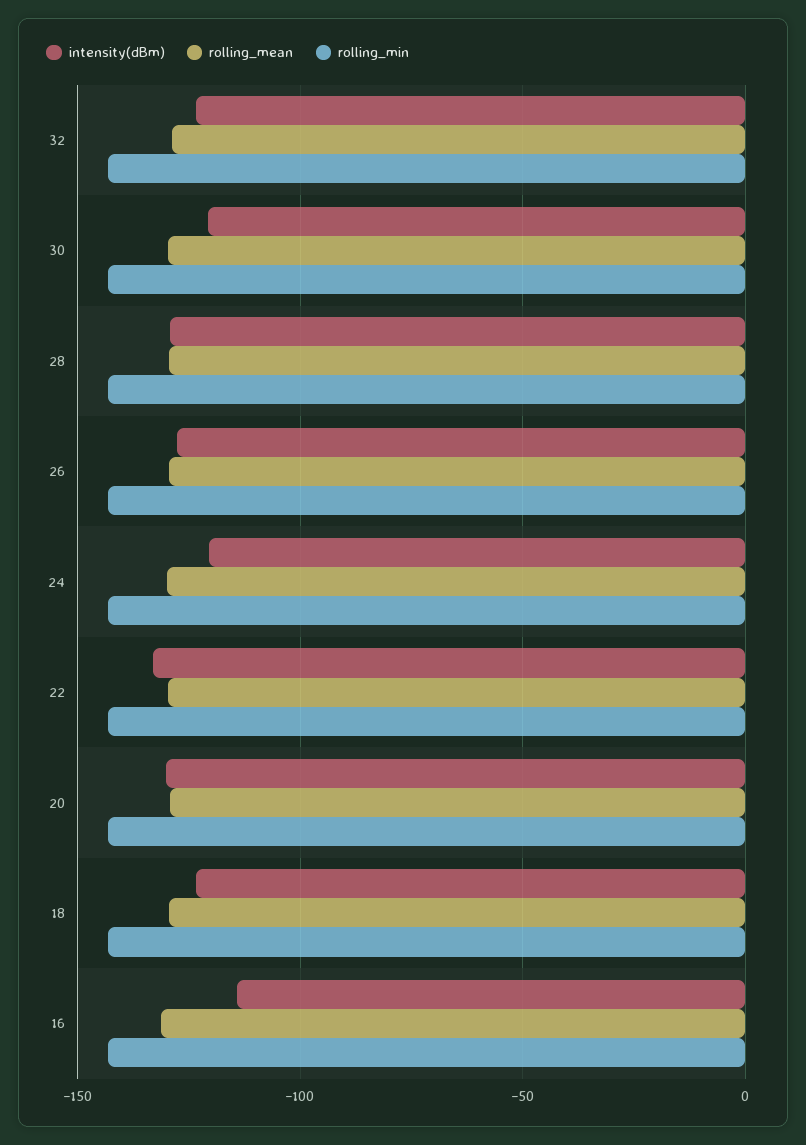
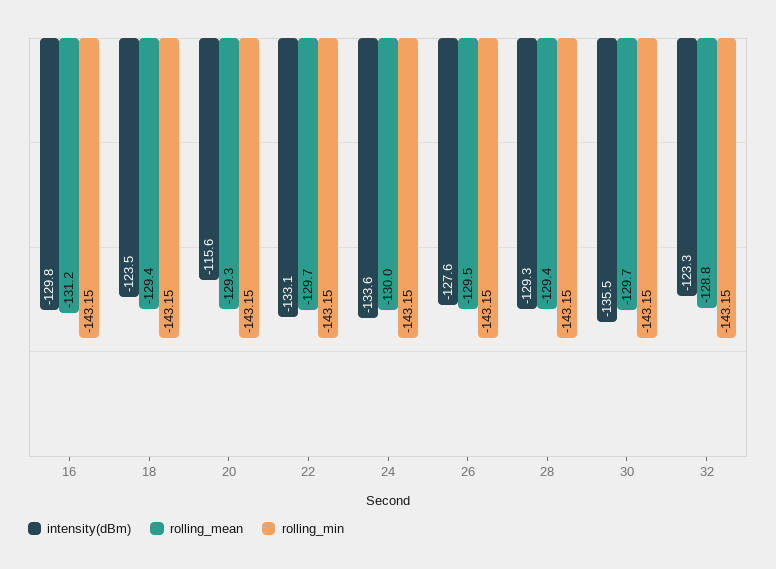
intensity(dBm), 30: -120 -> -135.5
intensity(dBm), 24: -120 -> -133.6
intensity(dBm), 20: -130 -> -115.6
intensity(dBm), 16: -115 -> -129.8

